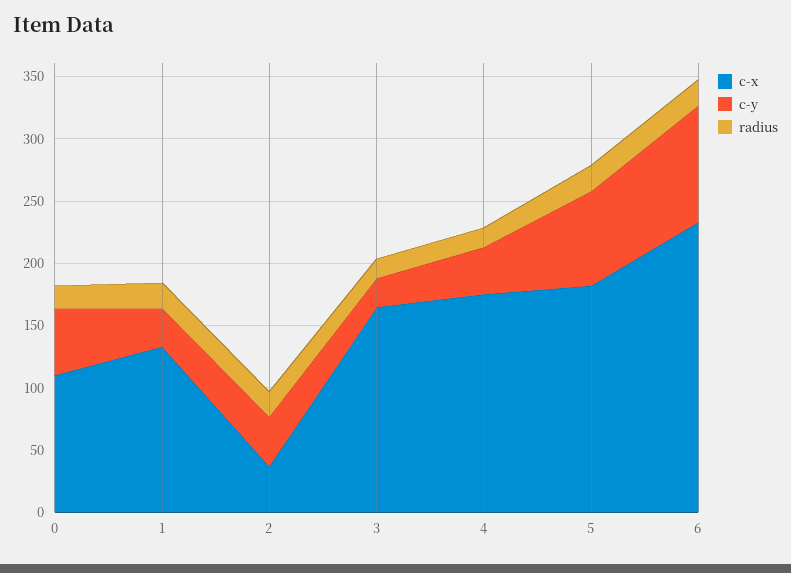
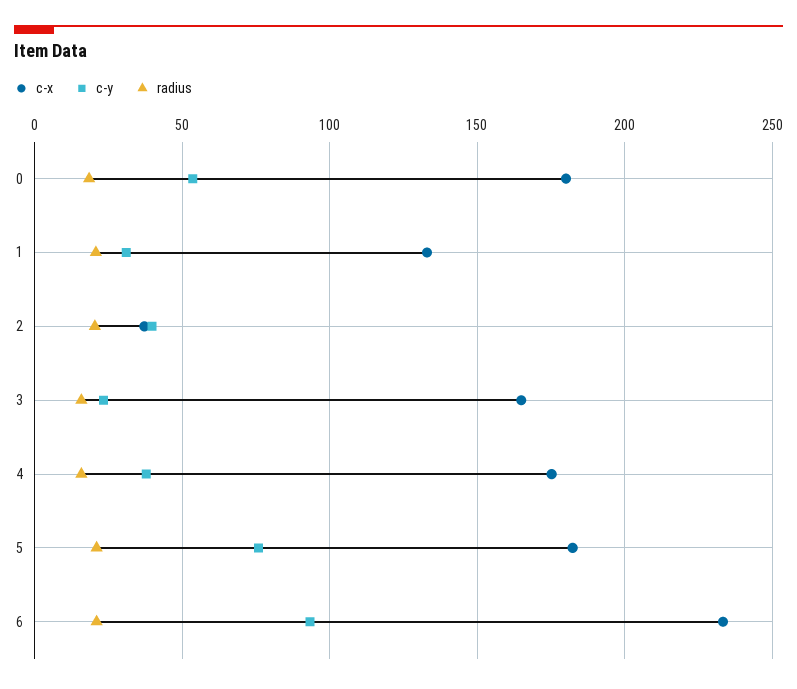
c-x, 0: 110 -> 180

